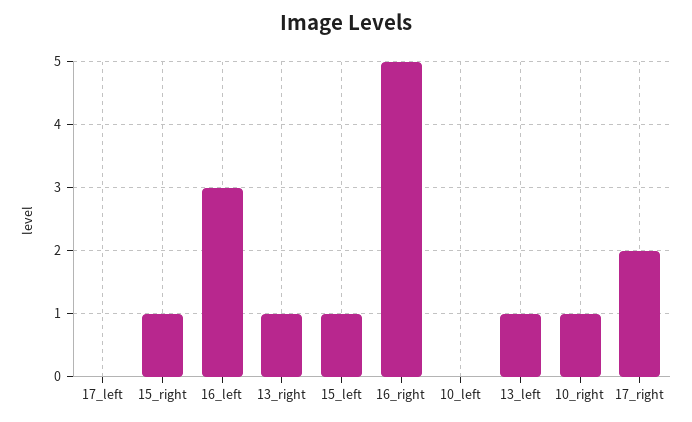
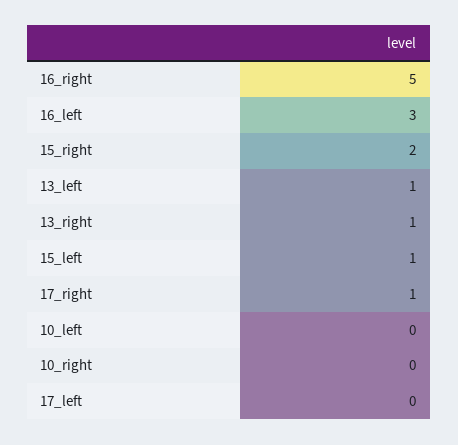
15_right: 1 -> 2
10_right: 1 -> 0
17_right: 2 -> 1

